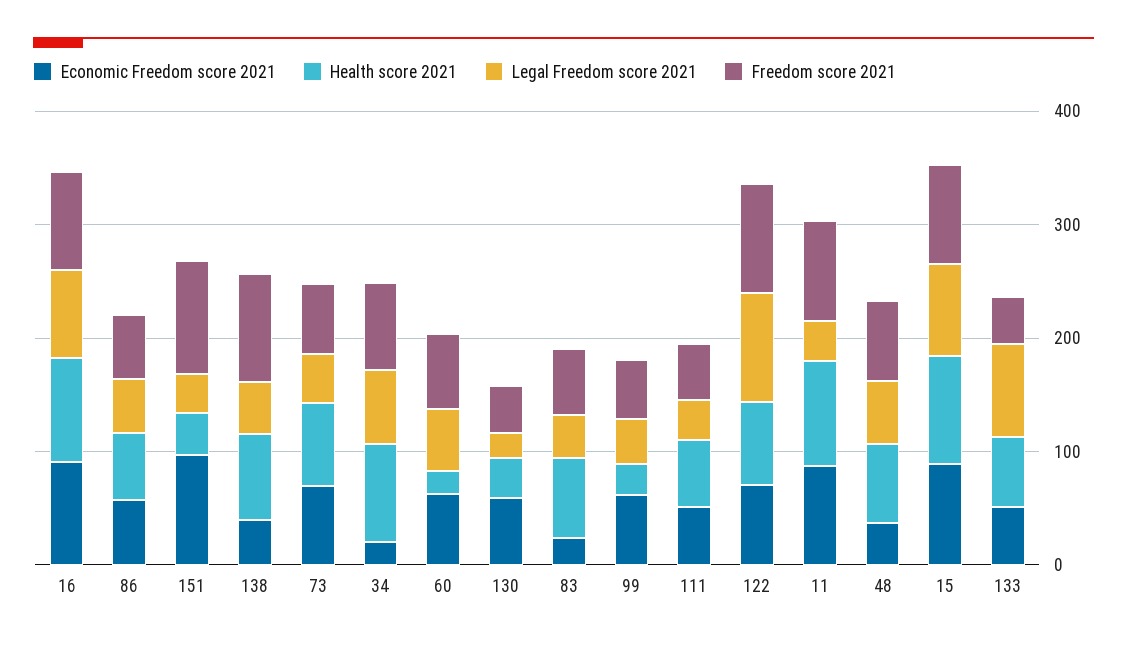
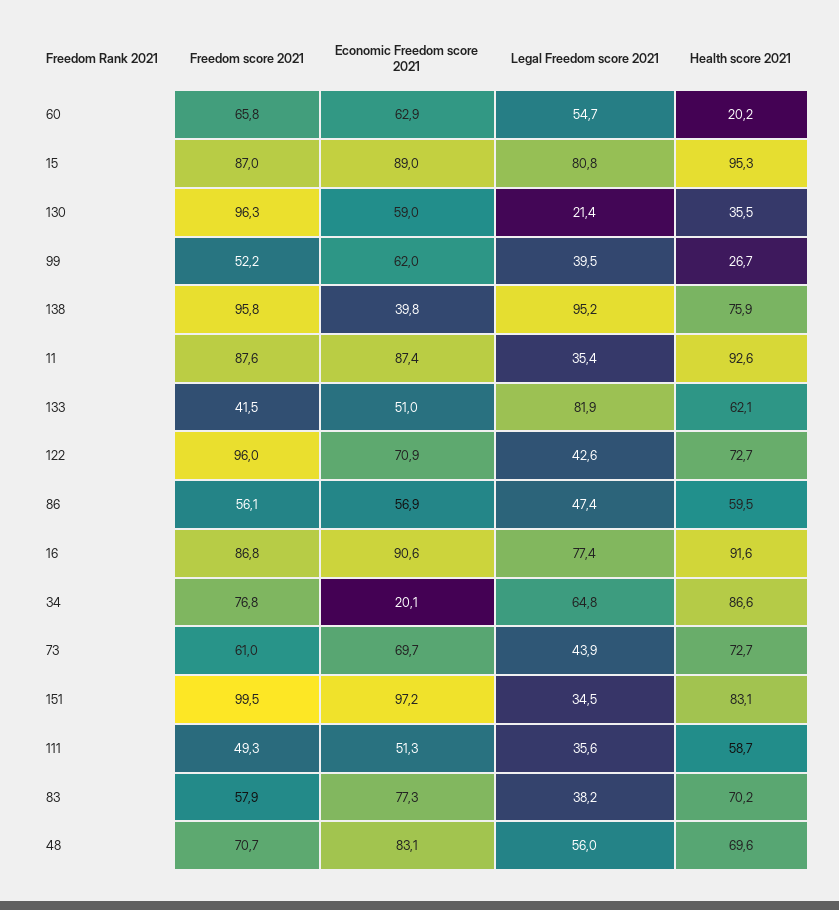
Health score 2021, 151: 40 -> 83.1
Legal Freedom score 2021, 138: 40 -> 95.2
Freedom score 2021, 130: 40 -> 96.3
Economic Freedom score 2021, 83: 20 -> 77.3
Legal Freedom score 2021, 122: 100 -> 42.6
Economic Freedom score 2021, 48: 40 -> 83.1

